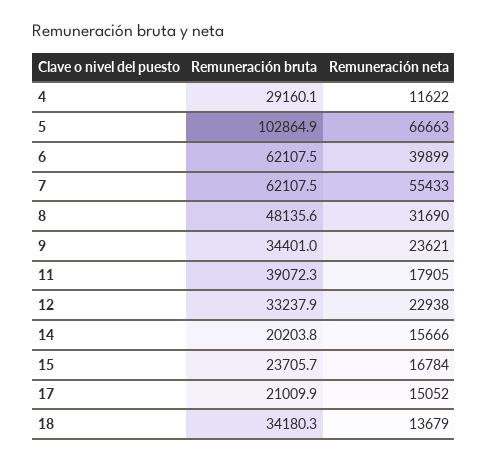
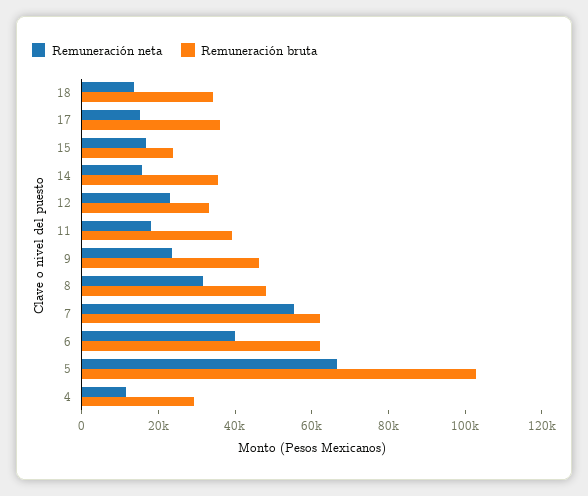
Remuneración bruta, 9: 34401 -> 45000
Remuneración bruta, 14: 20203.8 -> 35000
Remuneración bruta, 17: 21009.9 -> 35000

